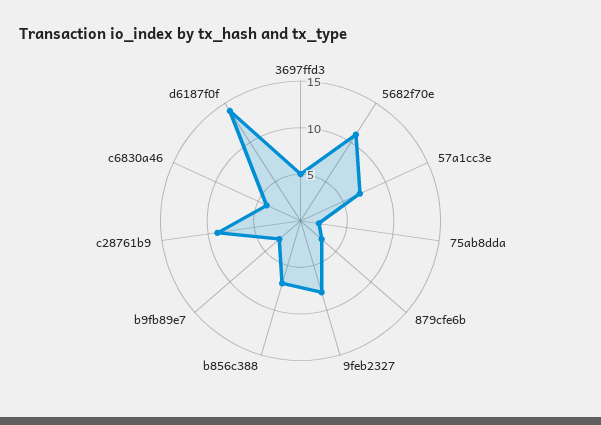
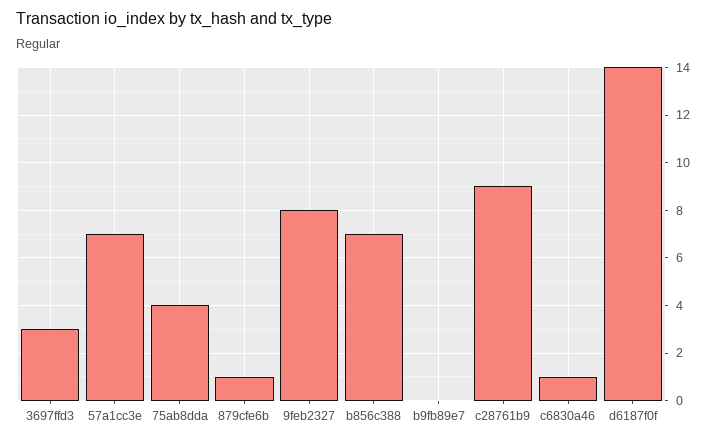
3697ffd3: 5 -> 3
5682f70e: 11 -> none
75ab8dda: 2 -> 4
879cfe6b: 3 -> 1
b9fb89e7: 3 -> 0
c6830a46: 4 -> 1

